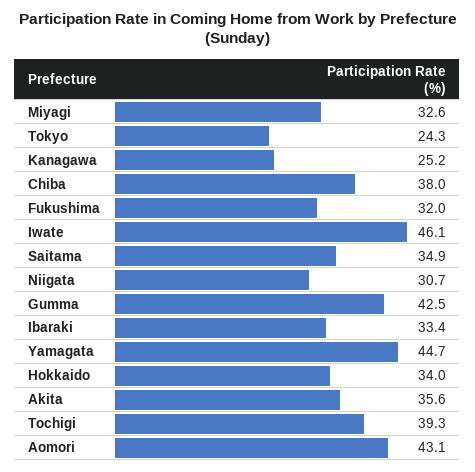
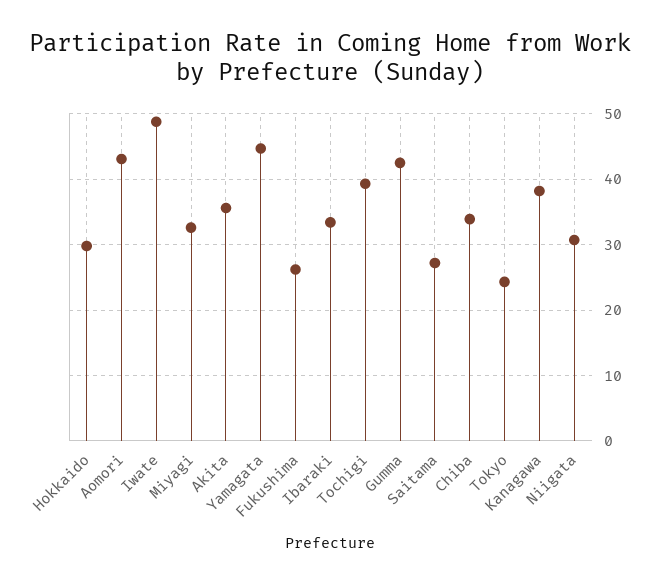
Kanagawa: 25.2 -> 38
Chiba: 38 -> 34
Fukushima: 32 -> 26
Iwate: 46.1 -> 49
Saitama: 34.9 -> 27
Hokkaido: 34 -> 30

